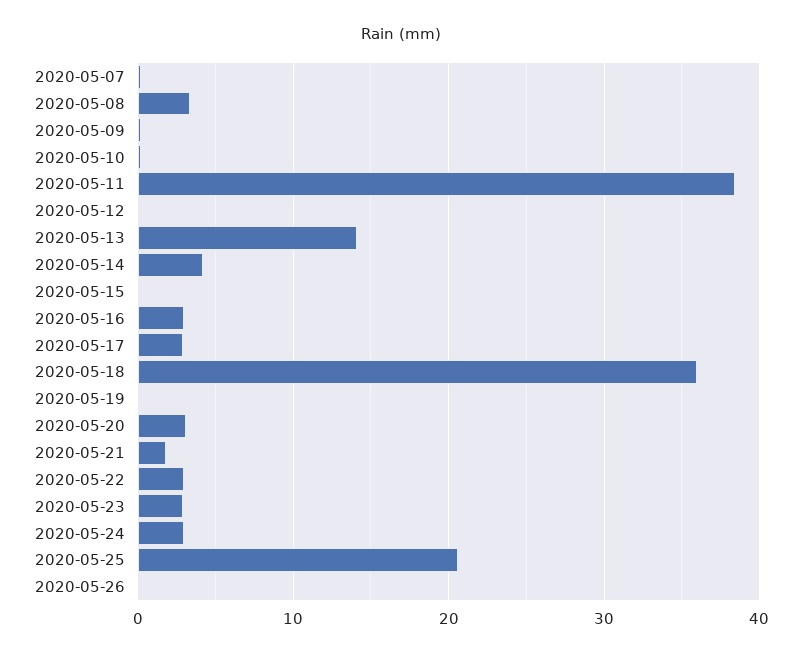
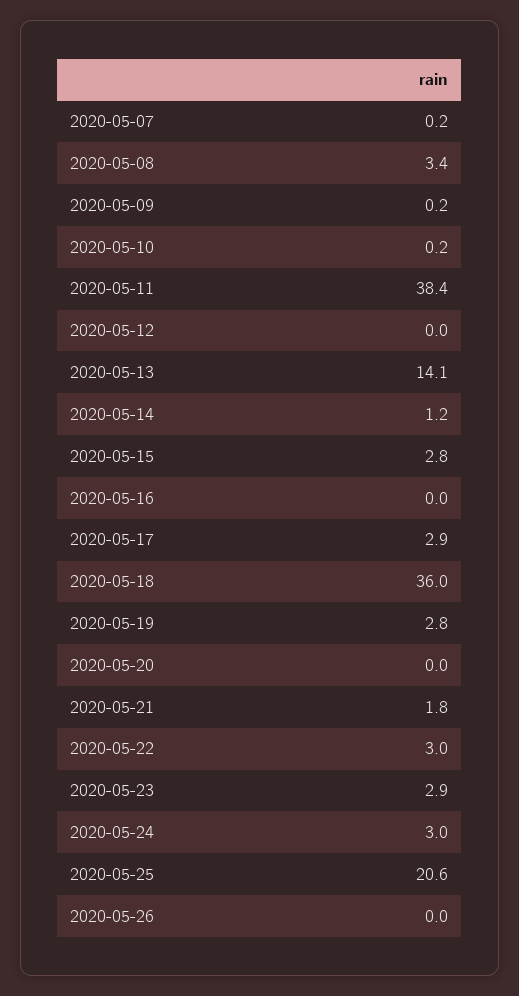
2020-05-14: 4 -> 1.2
2020-05-15: 0 -> 2.8
2020-05-16: 3 -> 0
2020-05-19: 0 -> 2.8
2020-05-20: 3 -> 0

